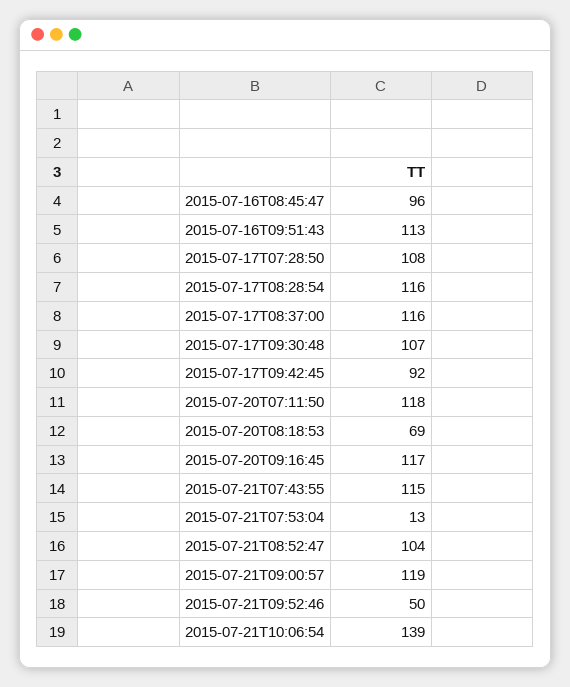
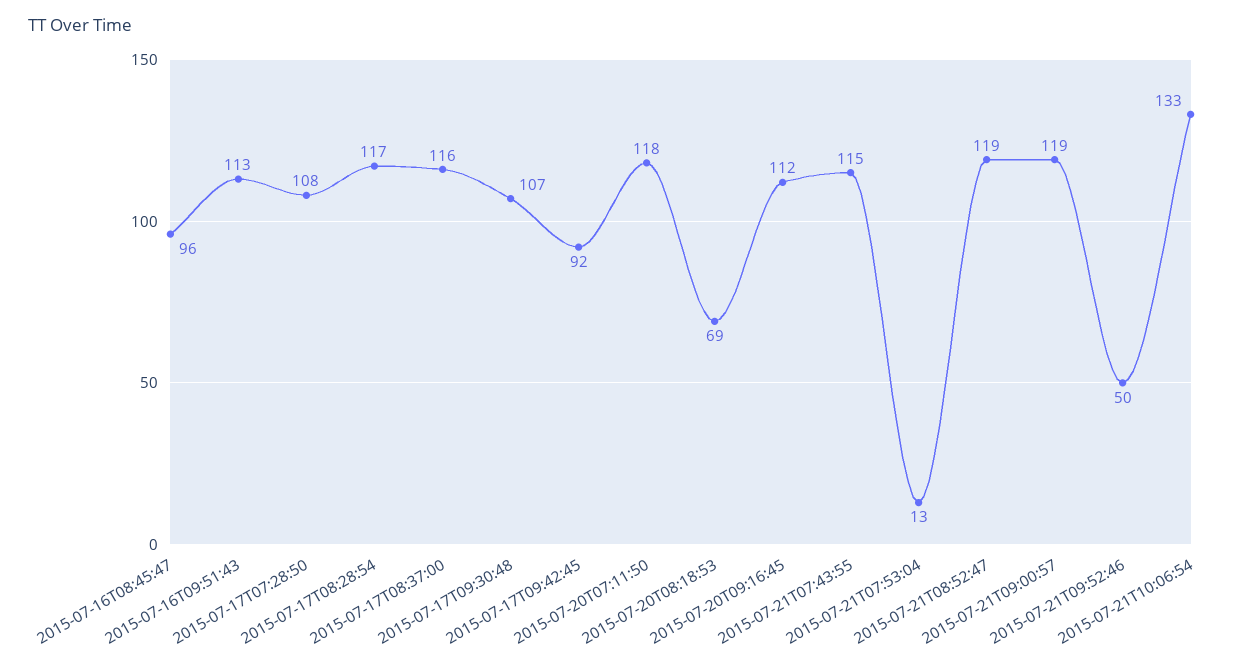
2015-07-17T08:28:54: 116 -> 117
2015-07-20T09:16:45: 117 -> 112
2015-07-21T08:52:47: 104 -> 119
2015-07-21T10:06:54: 139 -> 133

